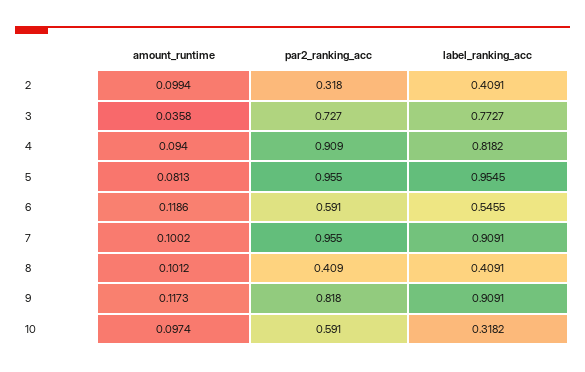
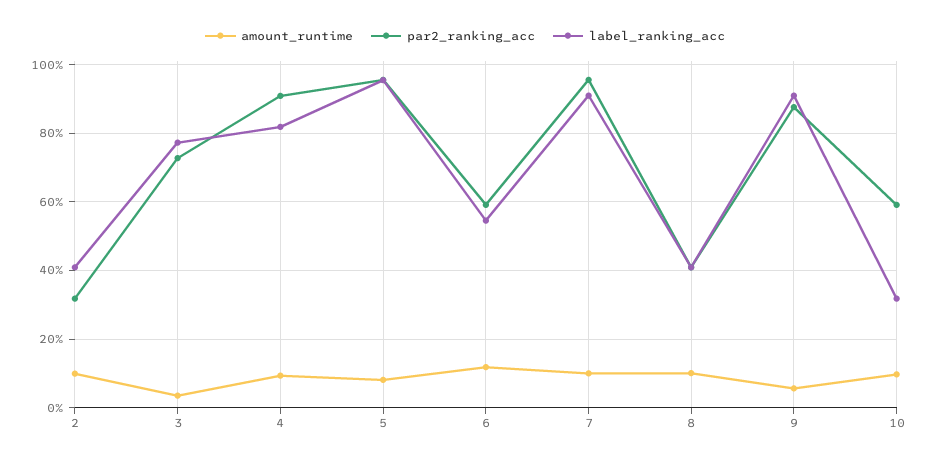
amount_runtime, 9: 0.1173 -> 0.06
par2_ranking_acc, 9: 0.818 -> 0.88

